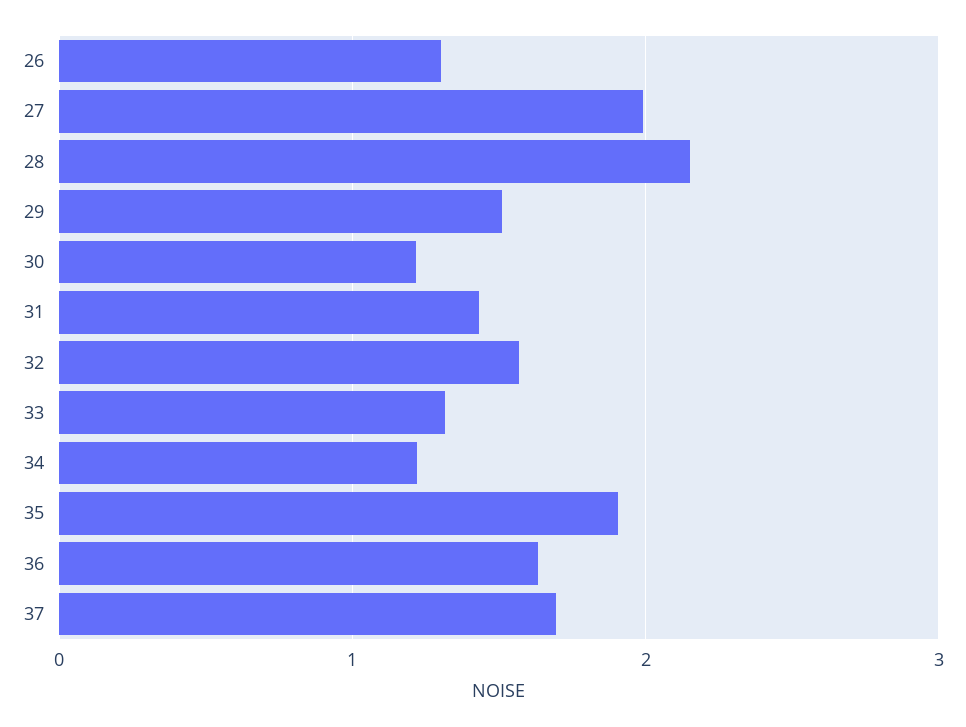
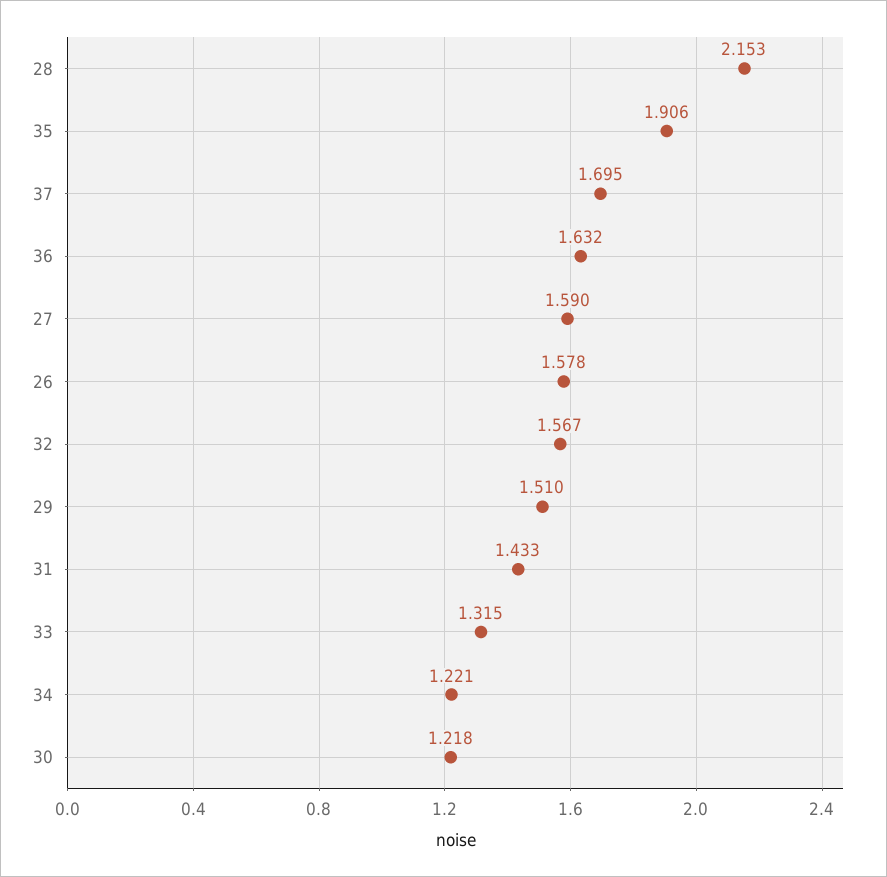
26: 1.3 -> 1.578
27: 2 -> 1.59

